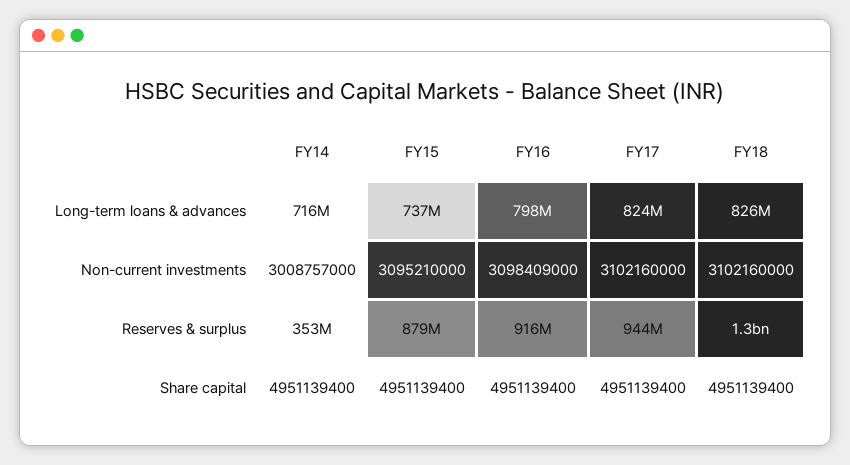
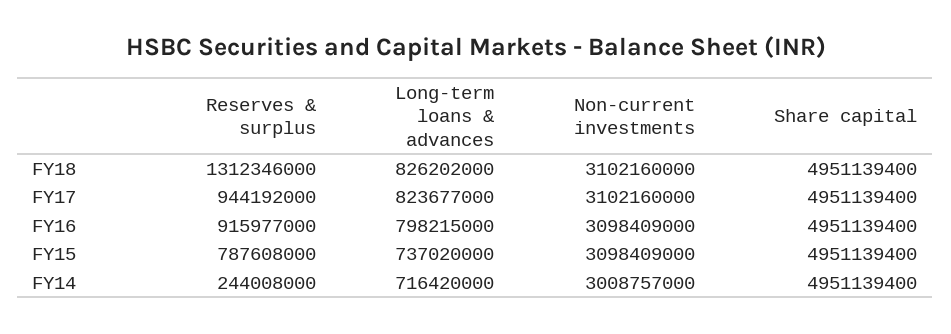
FY15, Non-current investments: 3095210000 -> 3098409000
FY14, Reserves & surplus: 353000000 -> 244008000
FY15, Reserves & surplus: 879000000 -> 787608000

